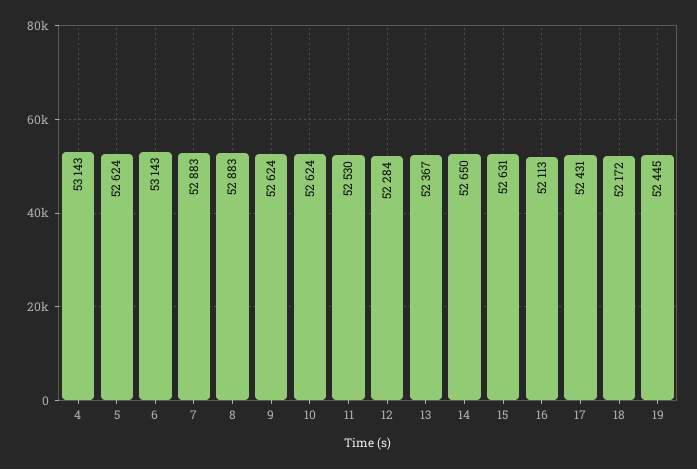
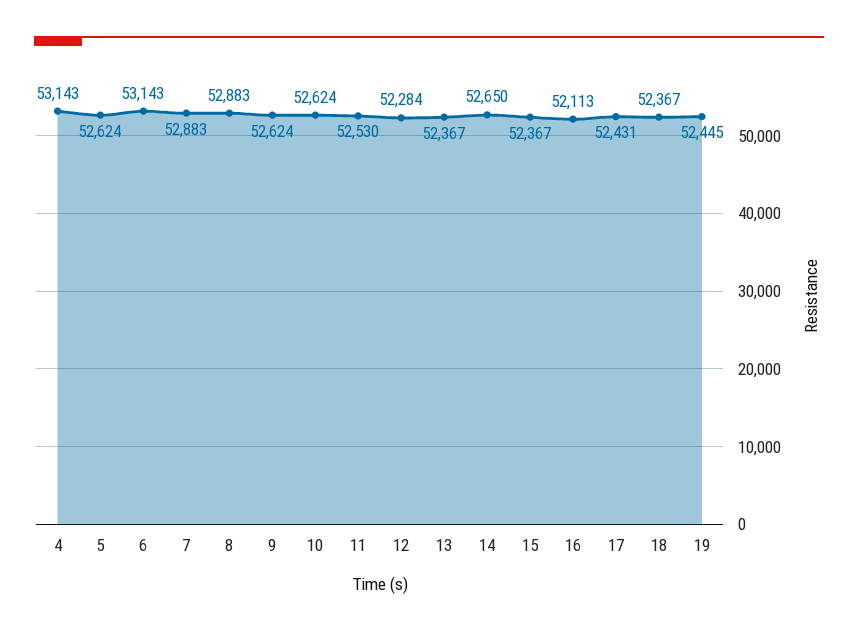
15: 52631 -> 52367
18: 52172 -> 52367

